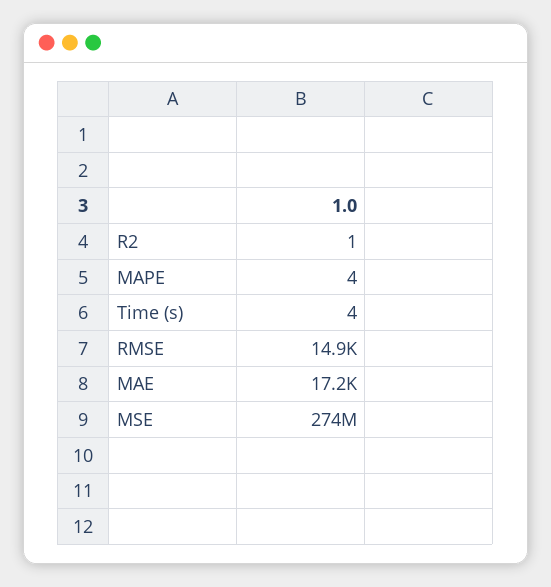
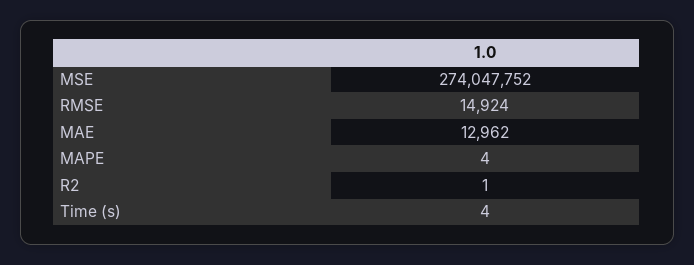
MAE: 17200 -> 12962

